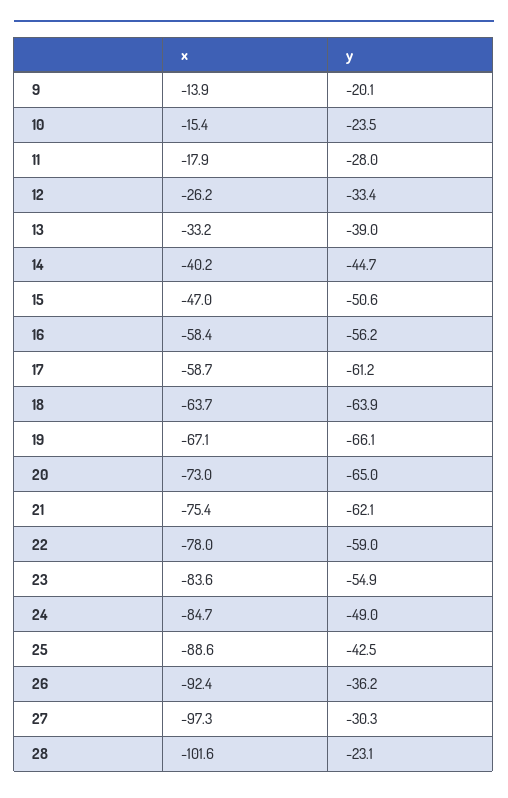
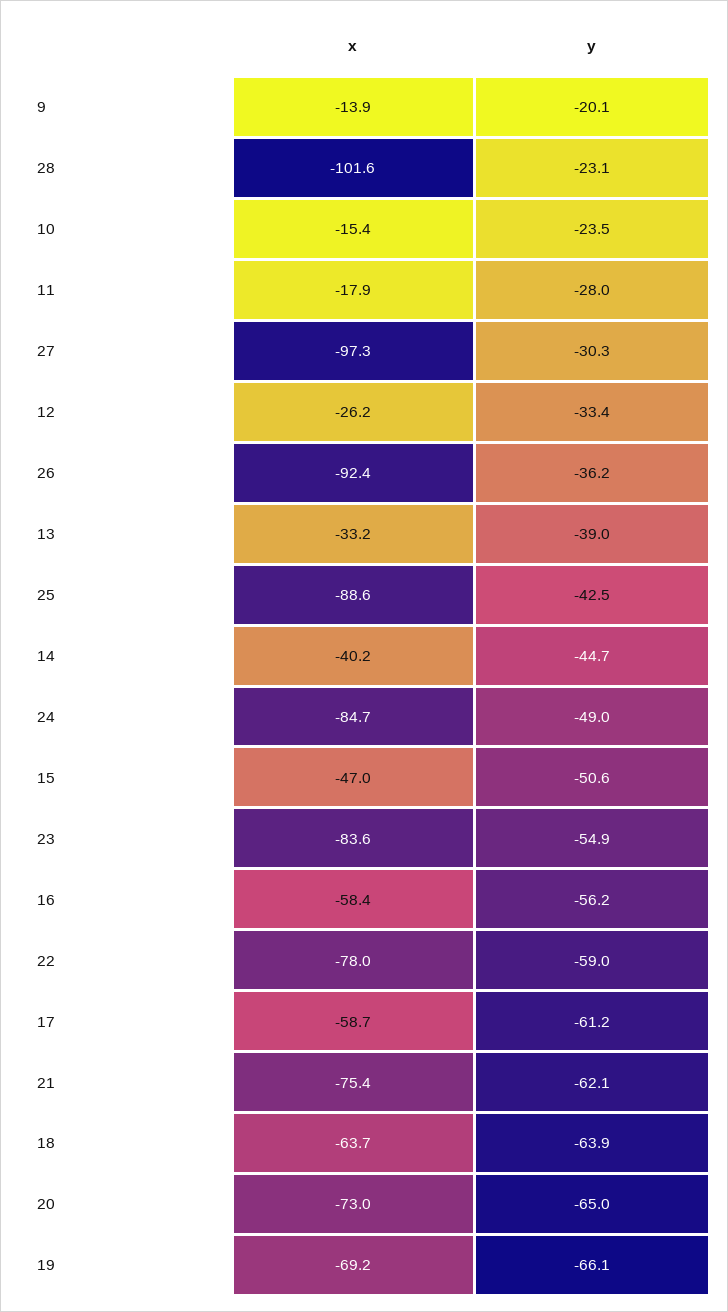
x, 19: -67.1 -> -69.2

